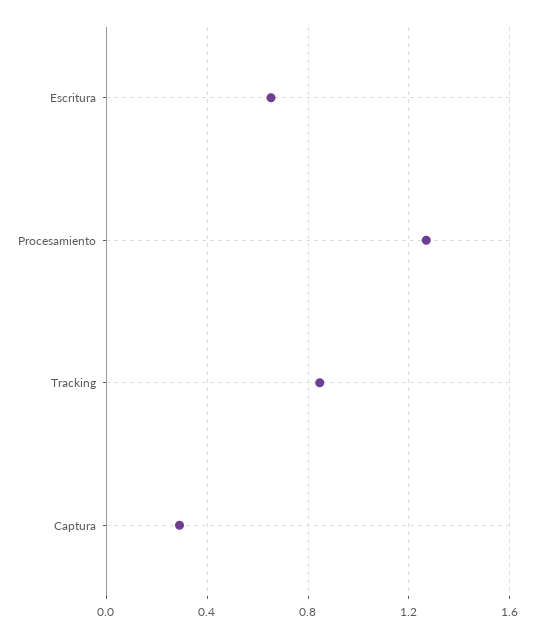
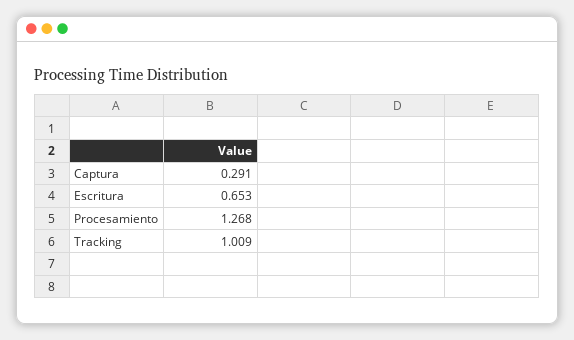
Tracking: 0.85 -> 1.009

